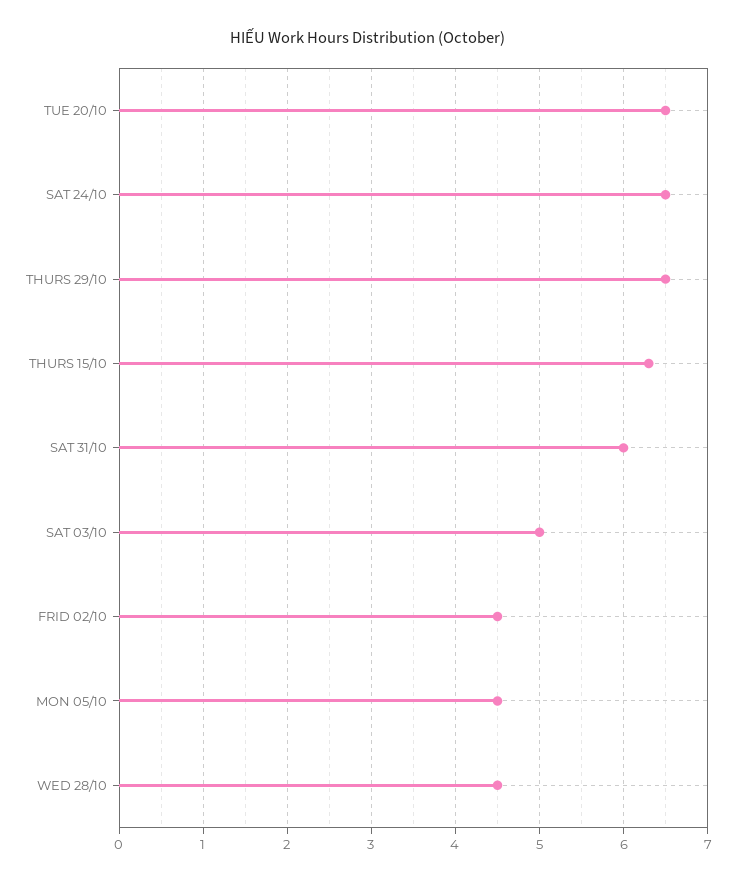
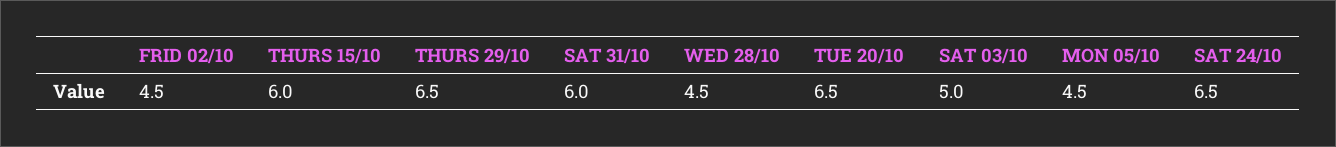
THURS 15/10: 6.3 -> 6

